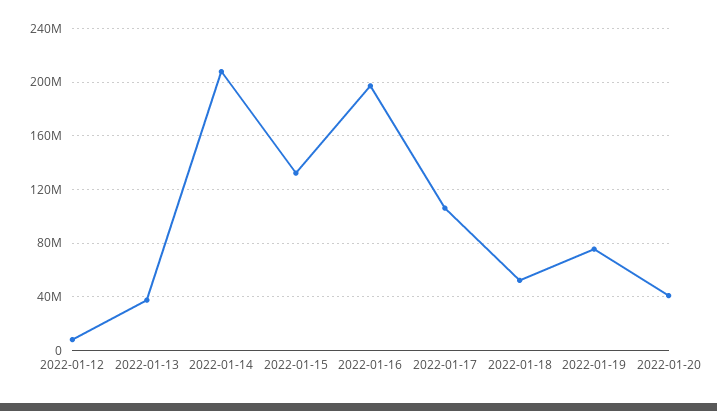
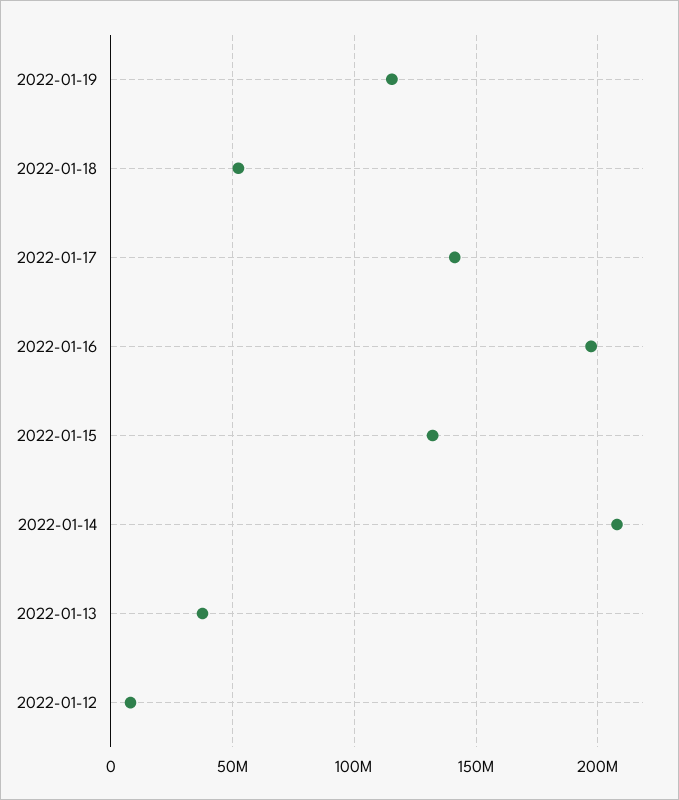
2022-01-17: 105000000 -> 140000000
2022-01-19: 75000000 -> 115000000
2022-01-20: 40000000 -> none

